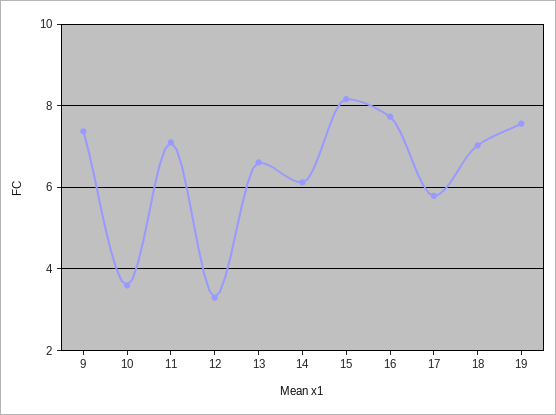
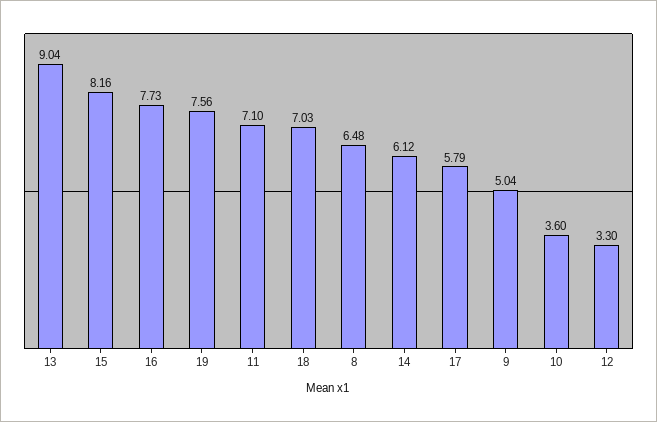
9: 7.4 -> 5.04
13: 6.6 -> 9.04
8: none -> 6.48

